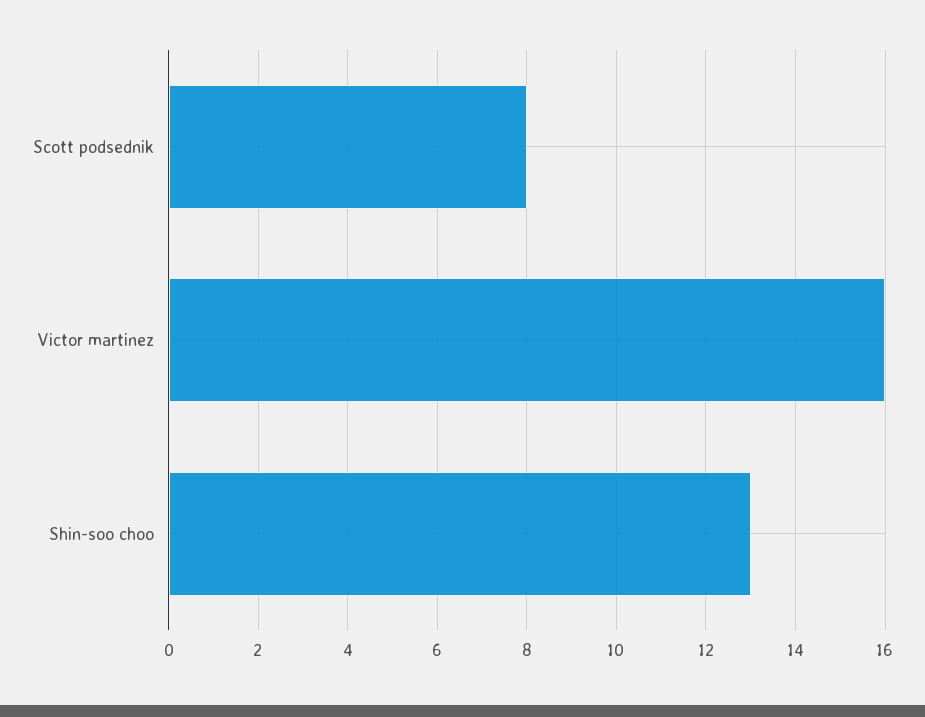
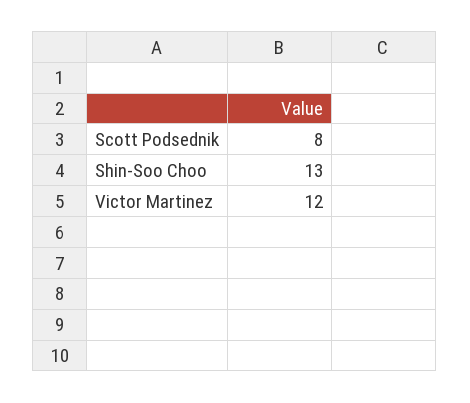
Victor martinez: 16 -> 12

